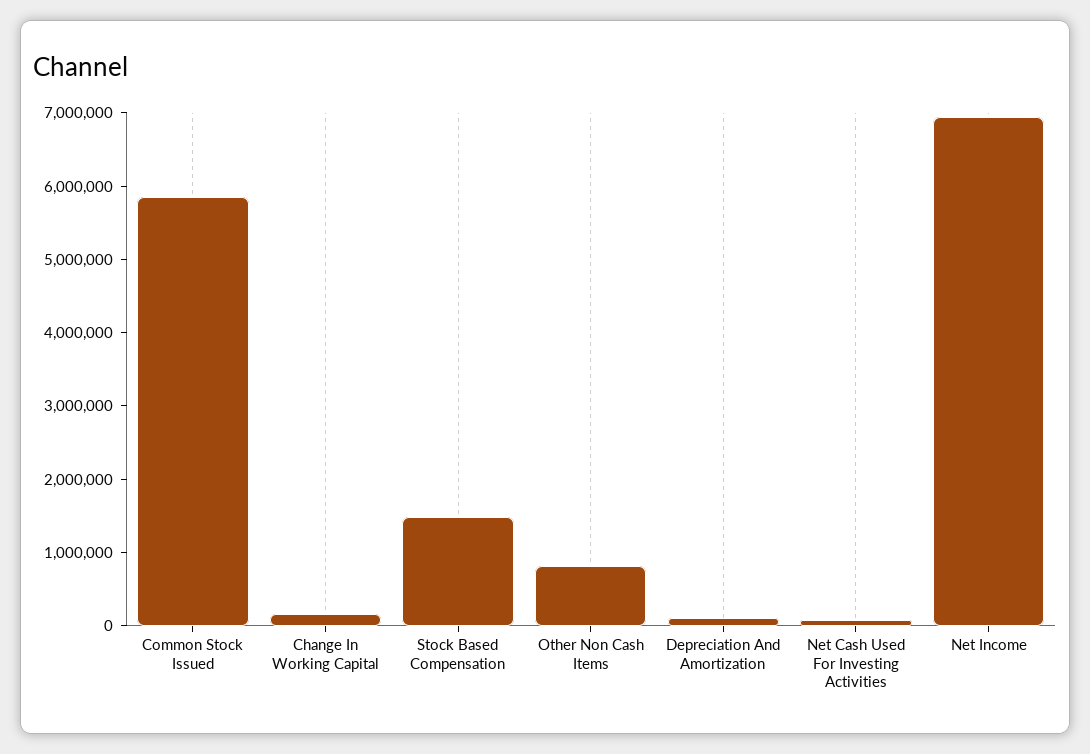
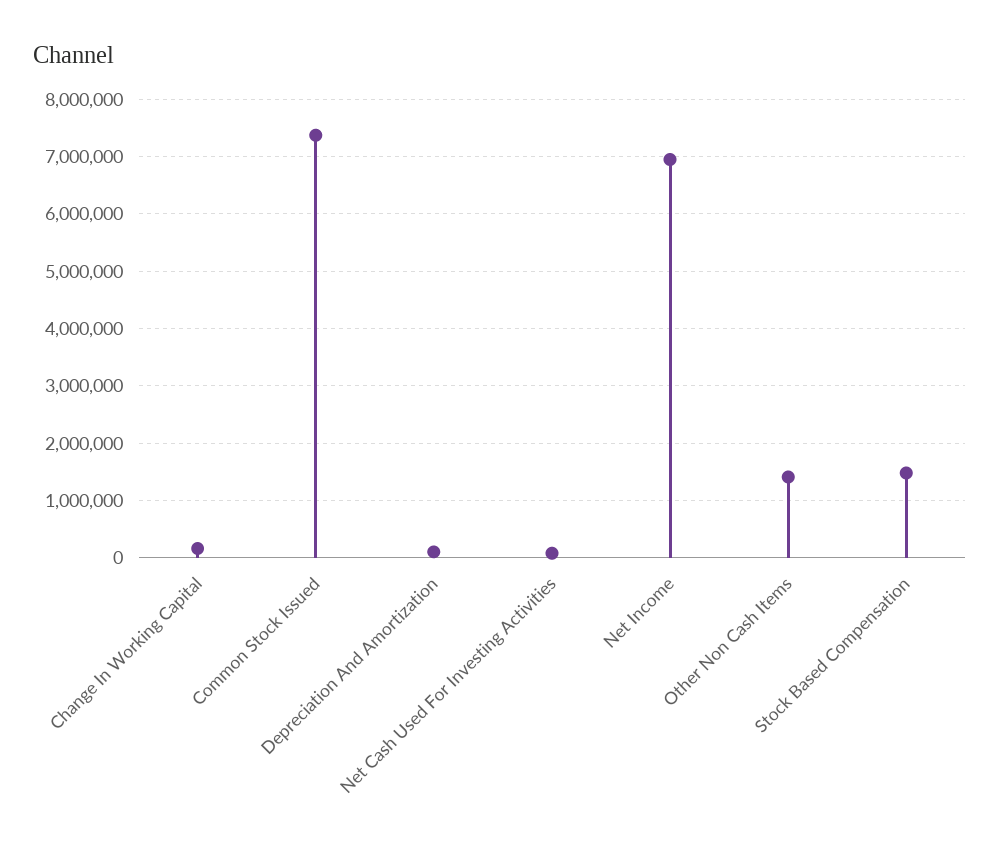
Common Stock Issued: 5800000 -> 7400000
Other Non Cash Items: 800000 -> 1400000

